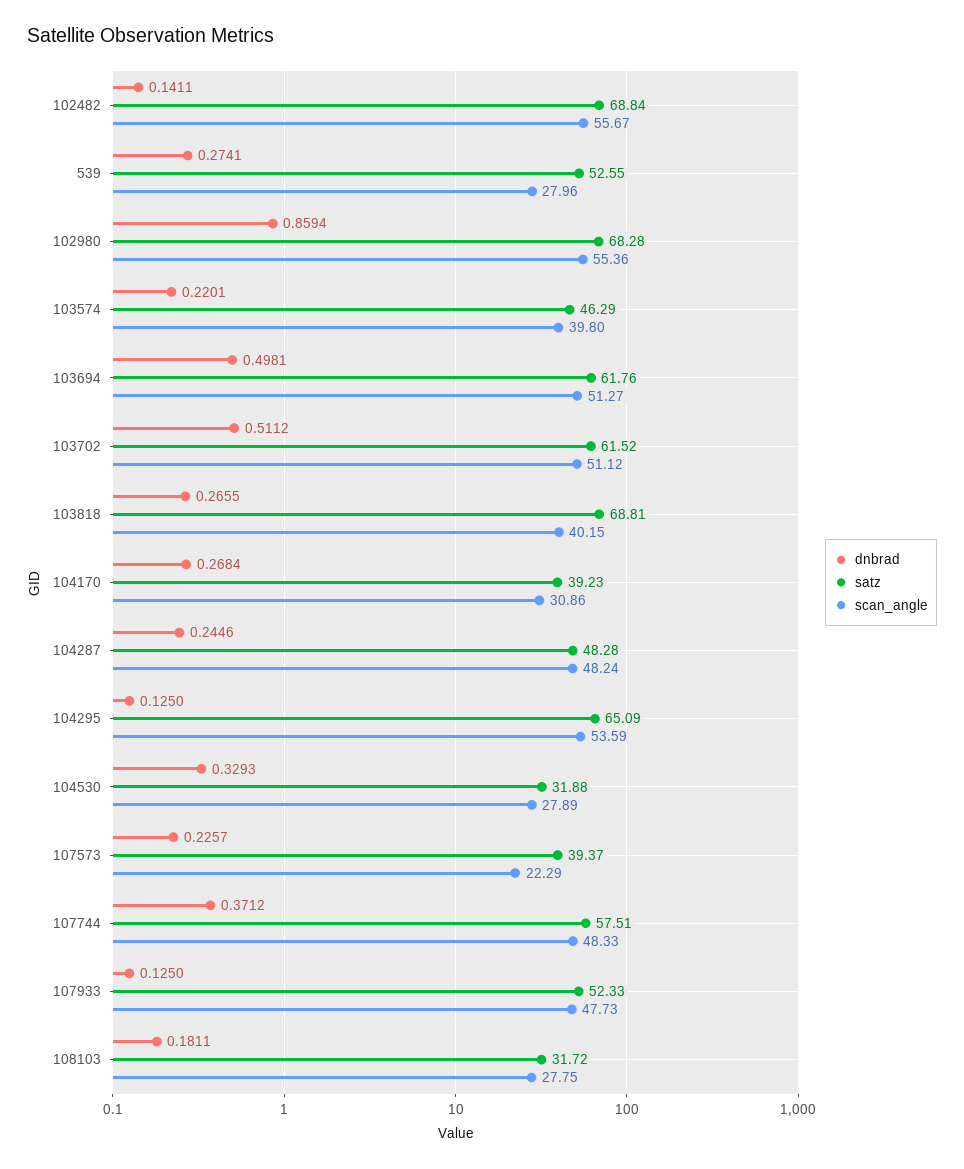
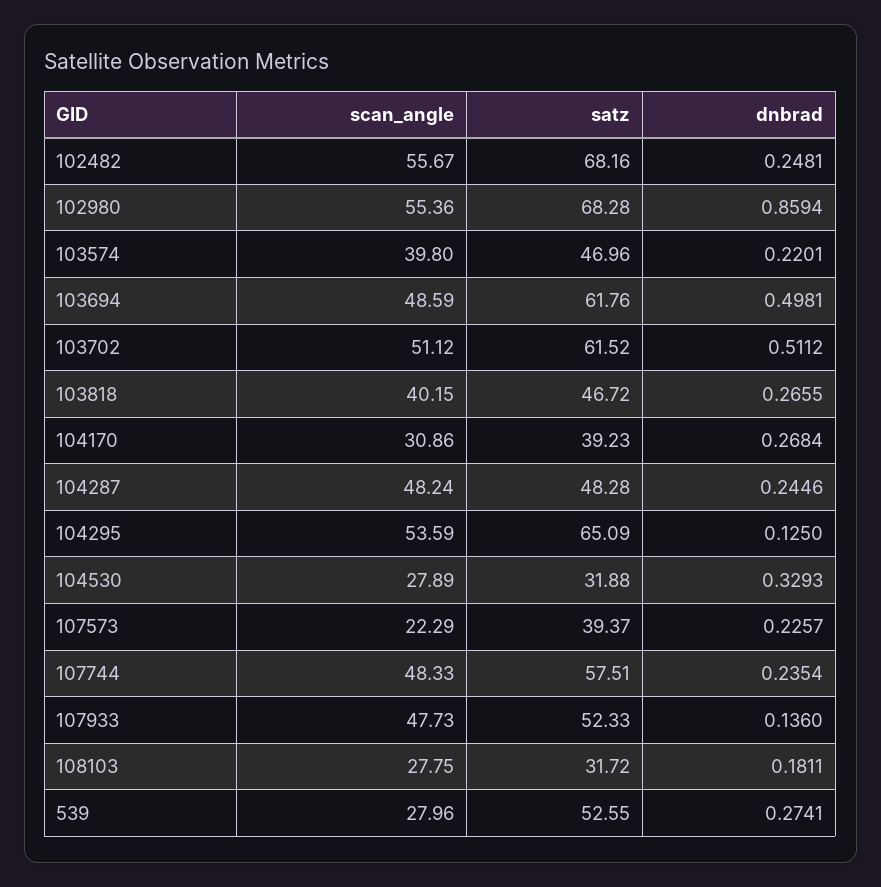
dnbrad, 102482: 0.1411 -> 0.2481
satz, 102482: 68.84 -> 68.16
satz, 103574: 46.29 -> 46.96
scan_angle, 103694: 51.27 -> 48.59
satz, 103818: 68.81 -> 46.72
dnbrad, 107744: 0.3712 -> 0.2354
dnbrad, 107933: 0.125 -> 0.136

